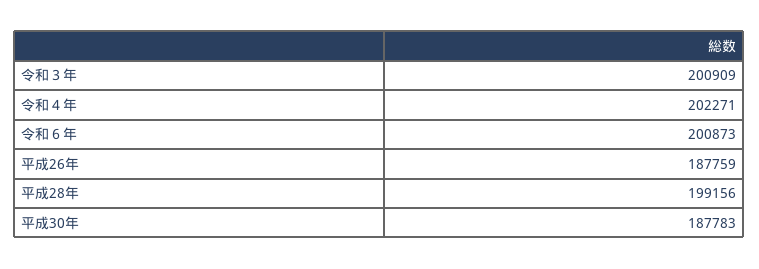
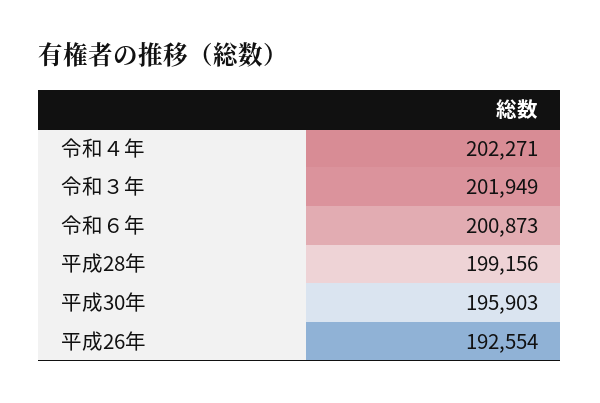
令和３年: 200909 -> 201949
平成26年: 187759 -> 192554
平成30年: 187783 -> 195903

